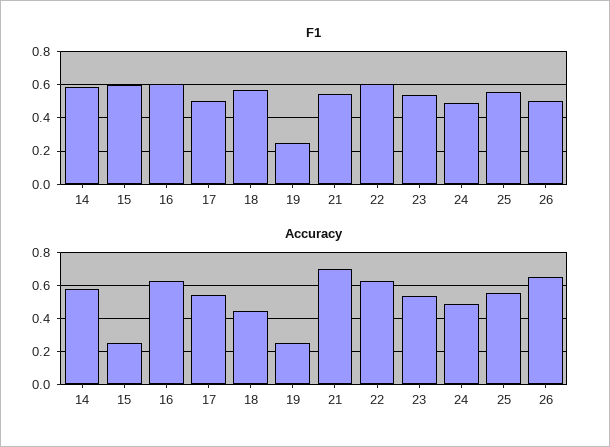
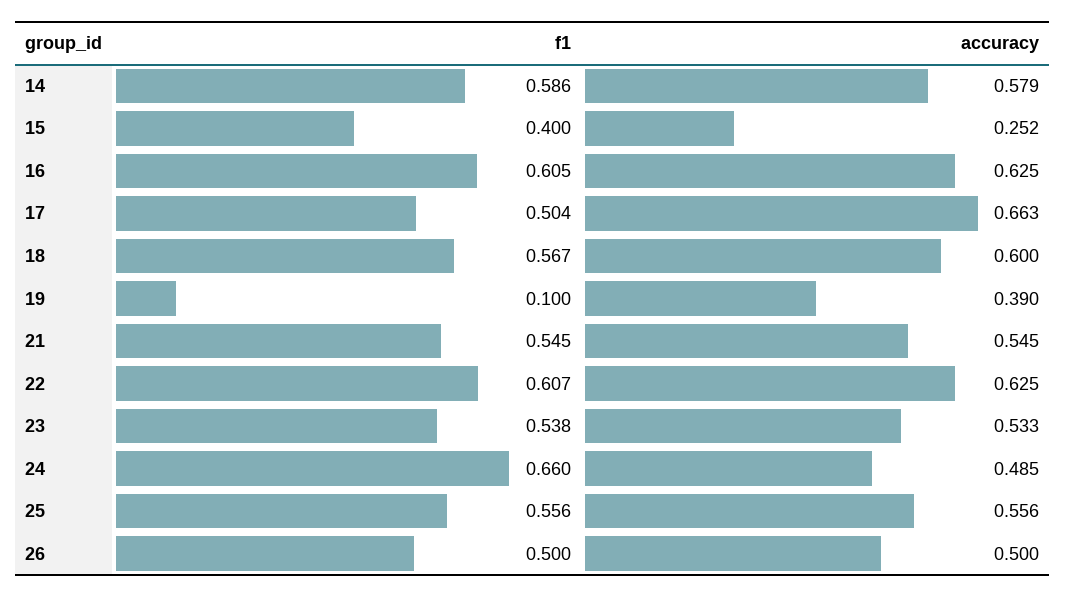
F1, 15: 0.6 -> 0.4
F1, 19: 0.25 -> 0.1
F1, 24: 0.5 -> 0.66
Accuracy, 17: 0.55 -> 0.663
Accuracy, 18: 0.45 -> 0.6
Accuracy, 19: 0.25 -> 0.39
Accuracy, 21: 0.7 -> 0.545
Accuracy, 26: 0.65 -> 0.5

